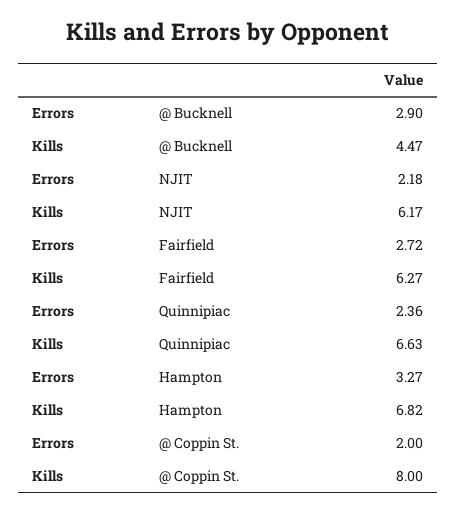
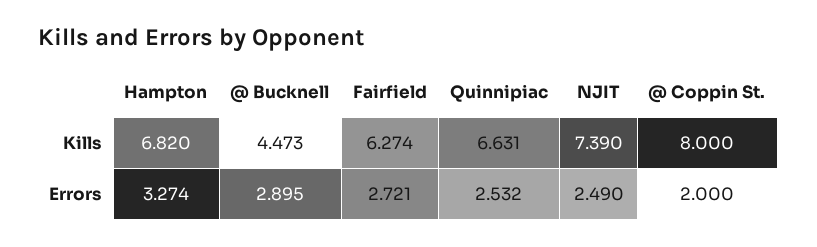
Errors, NJIT: 2.18 -> 2.49
Kills, NJIT: 6.17 -> 7.39
Errors, Quinnipiac: 2.36 -> 2.532

